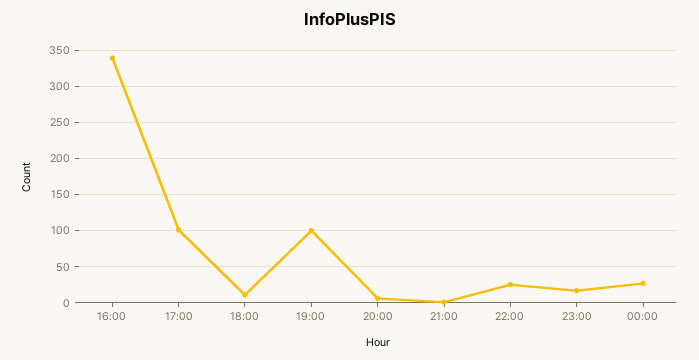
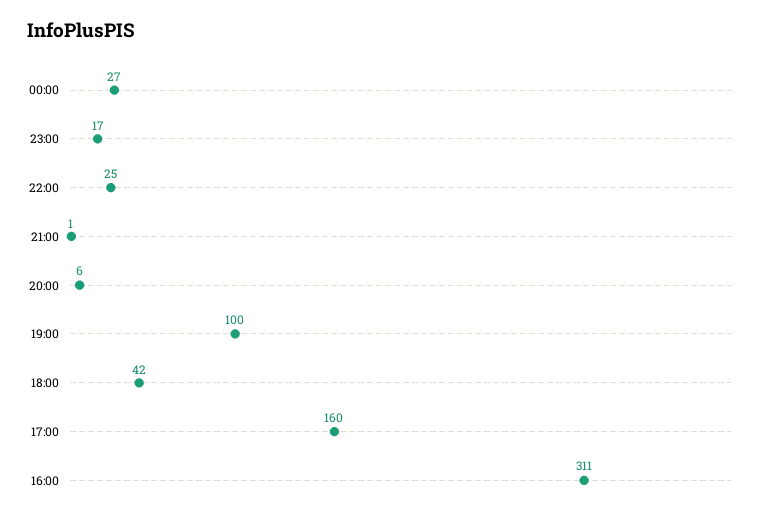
16:00: 340 -> 311
17:00: 100 -> 160
18:00: 10 -> 42

